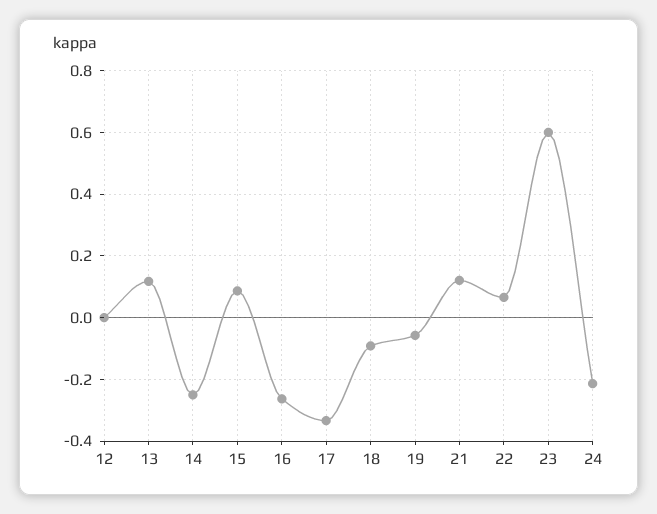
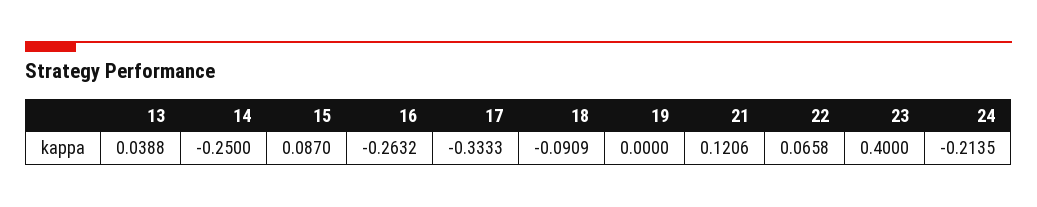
12: 0 -> none
13: 0.12 -> 0.0388
19: -0.06 -> 0
23: 0.6 -> 0.4

